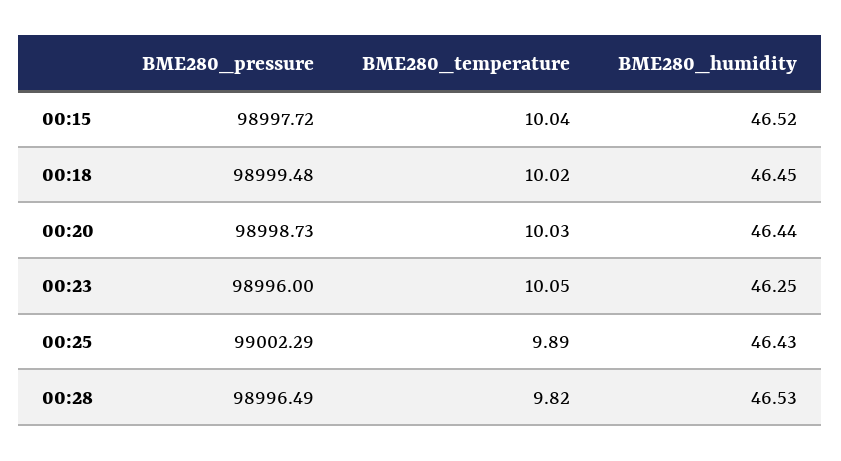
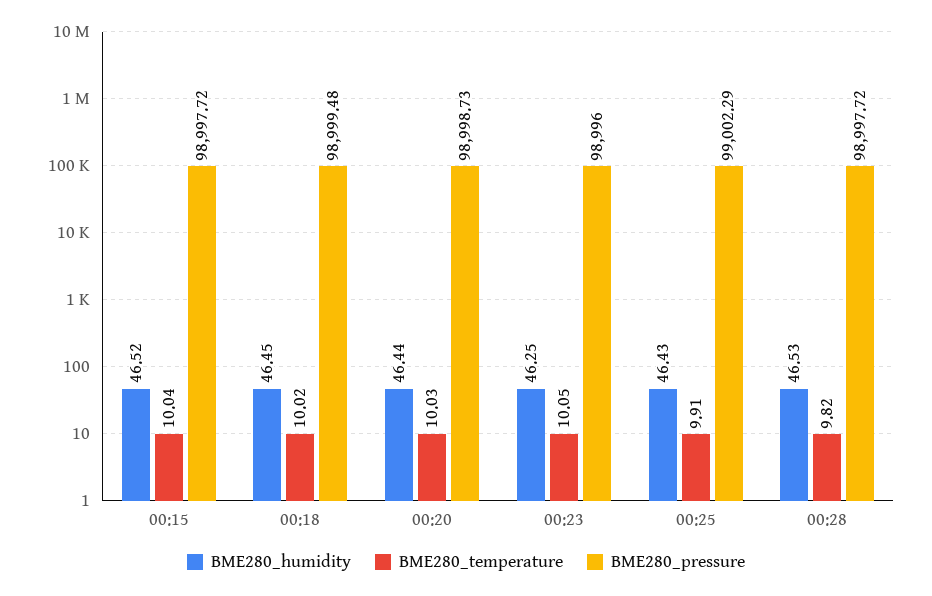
BME280_temperature, 00:25: 9.89 -> 9.91
BME280_pressure, 00:28: 98996.49 -> 98997.72

